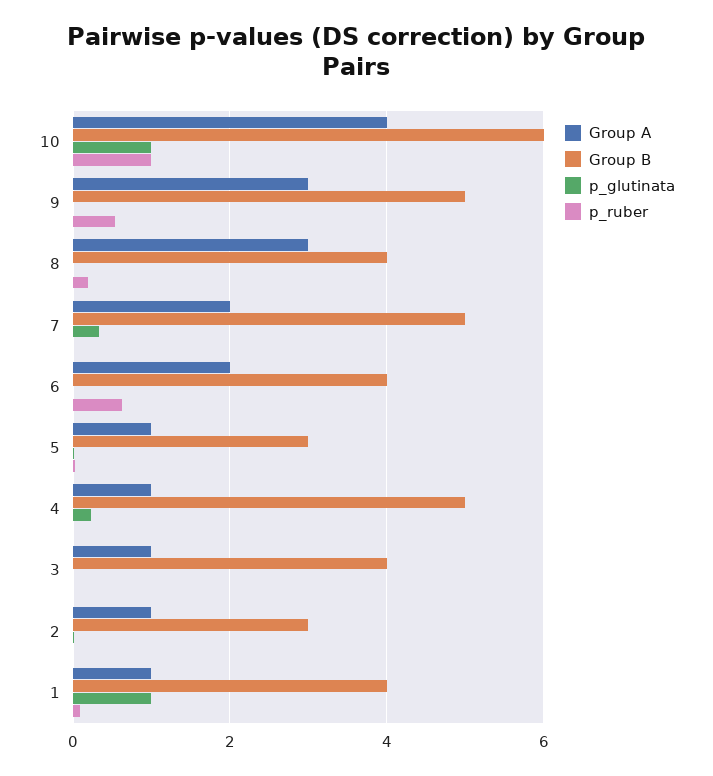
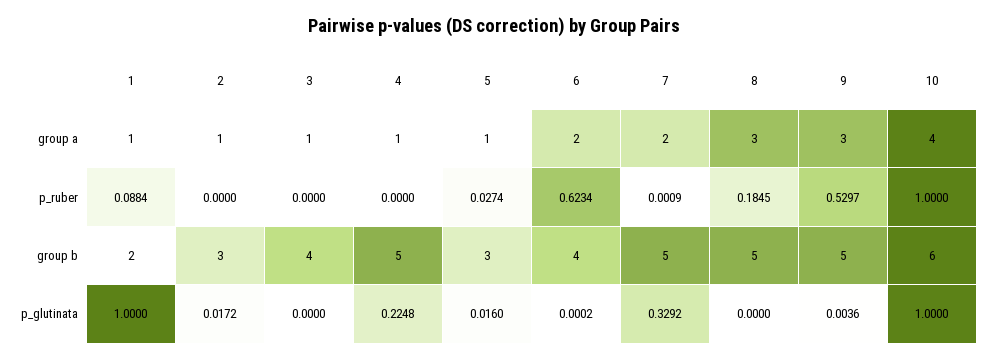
Group B, 8: 4 -> 5
Group B, 1: 4 -> 2

